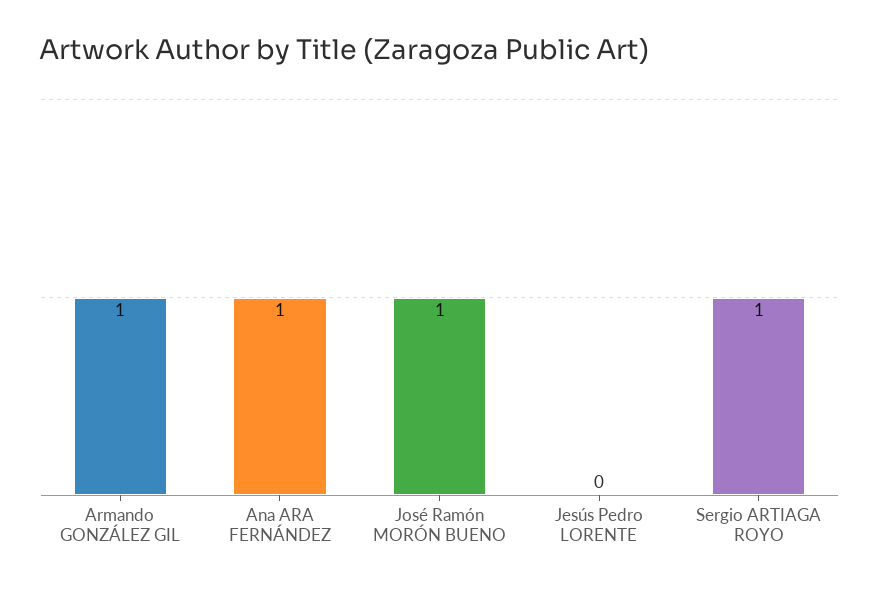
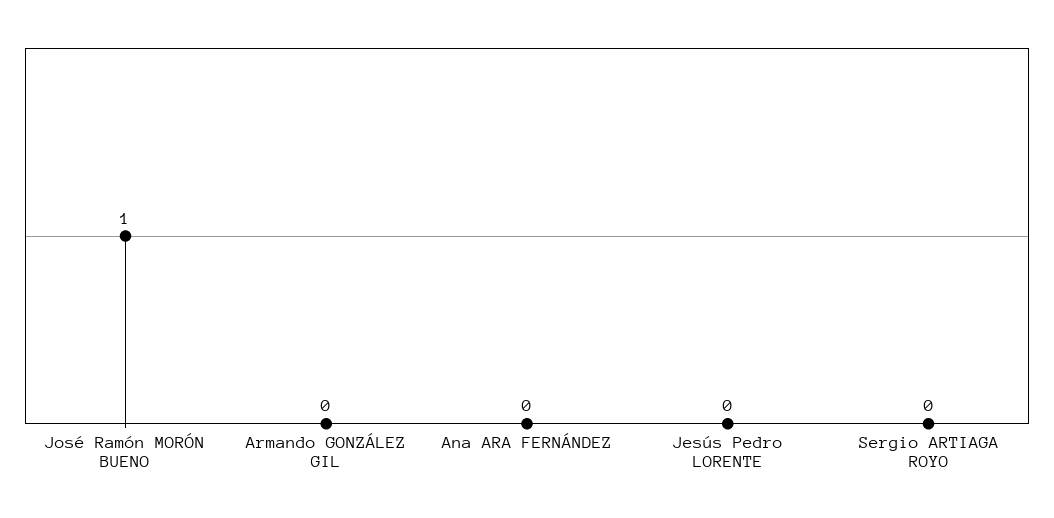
Armando GONZÁLEZ GIL: 1 -> 0
Ana ARA FERNÁNDEZ: 1 -> 0
Sergio ARTIAGA ROYO: 1 -> 0

